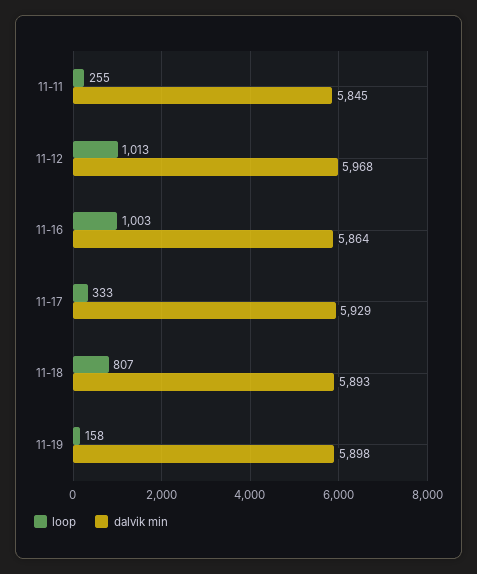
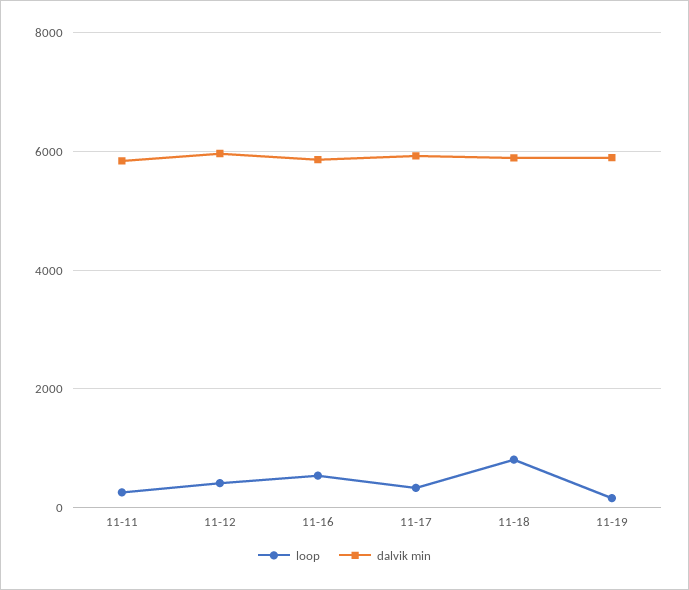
loop, 11-12: 1013 -> 400
loop, 11-16: 1003 -> 600

